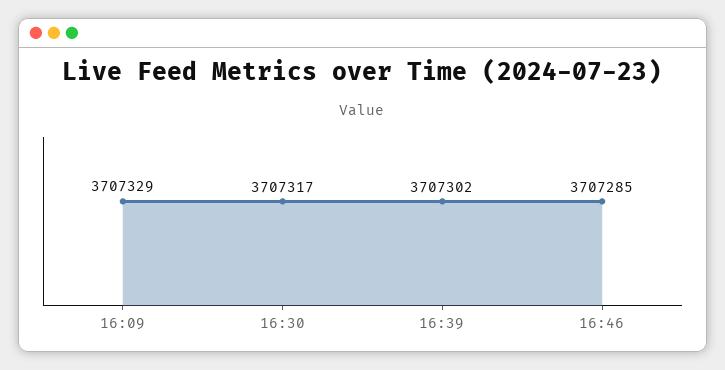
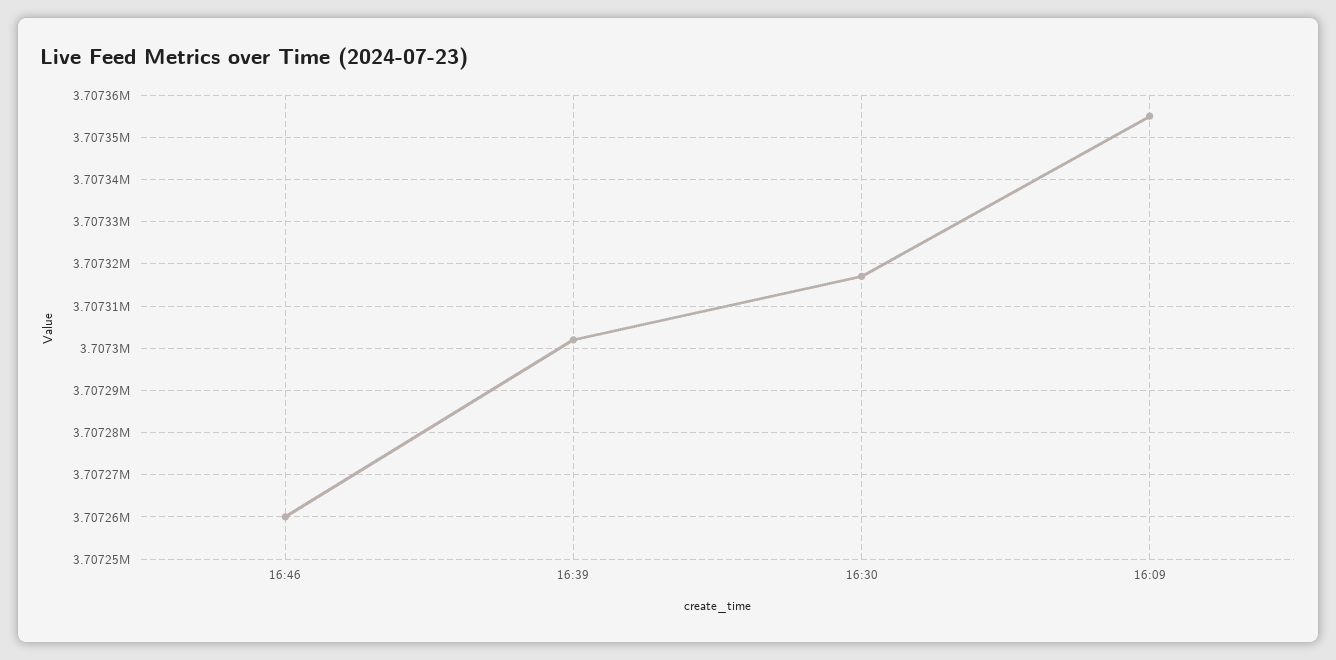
16:09: 3707329 -> 3707355
16:46: 3707285 -> 3707260

